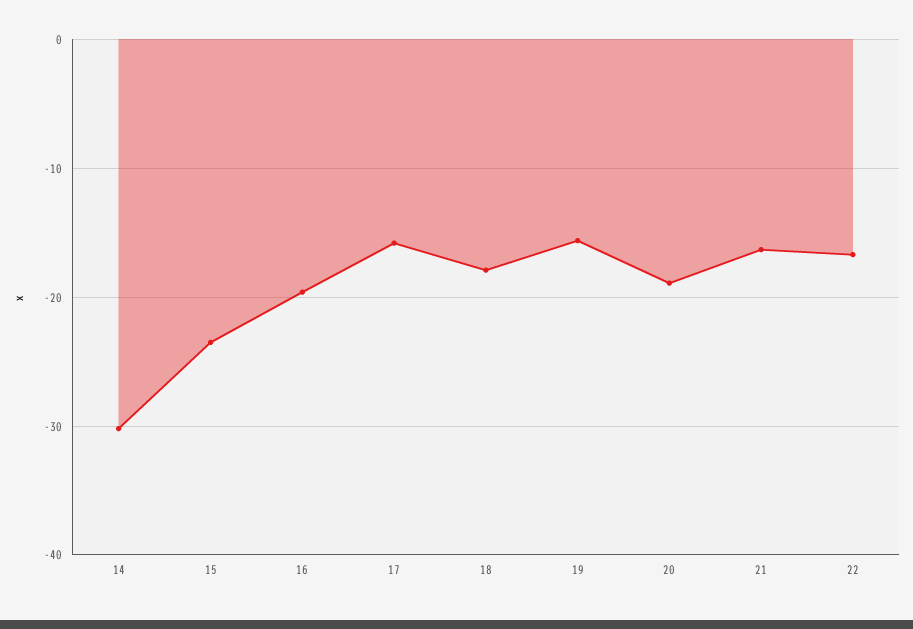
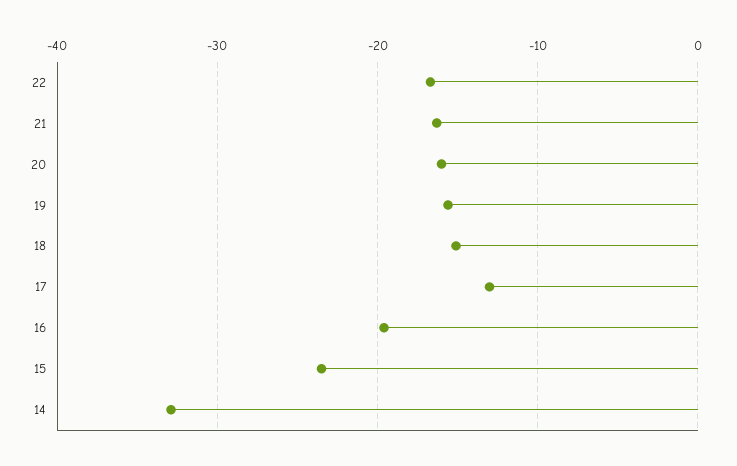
14: -30 -> -33
17: -16 -> -13
18: -18 -> -15
20: -19 -> -16

